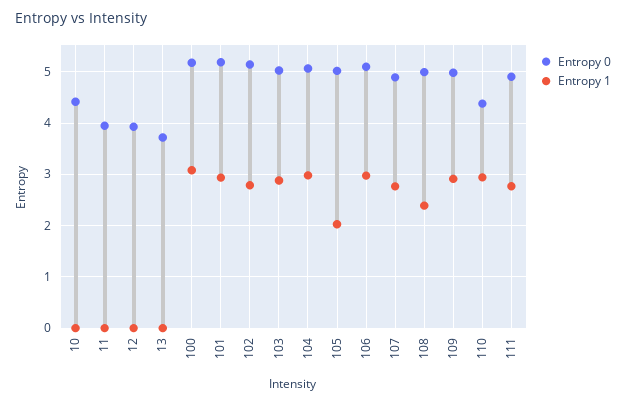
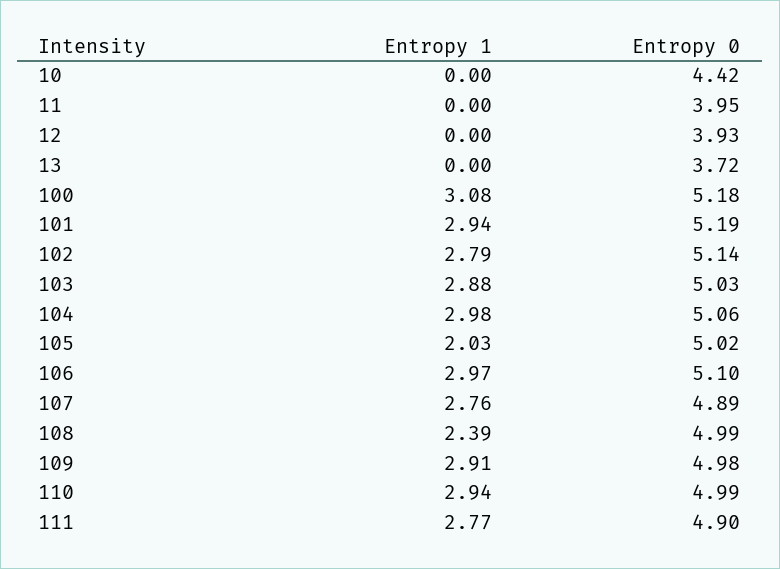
Entropy 0, 110: 4.4 -> 4.99

